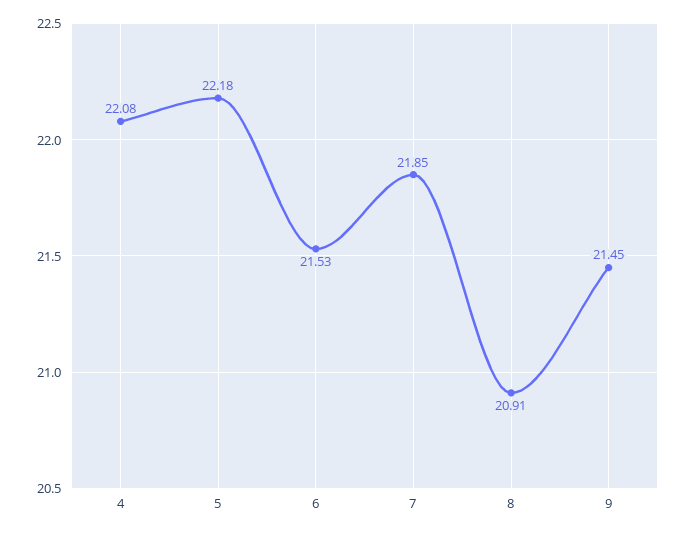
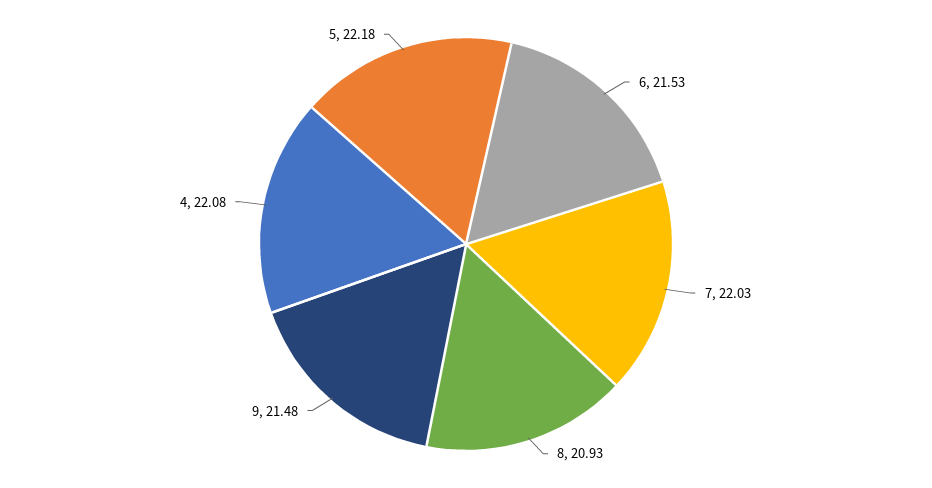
7: 21.85 -> 22.03
8: 20.91 -> 20.93
9: 21.45 -> 21.48

